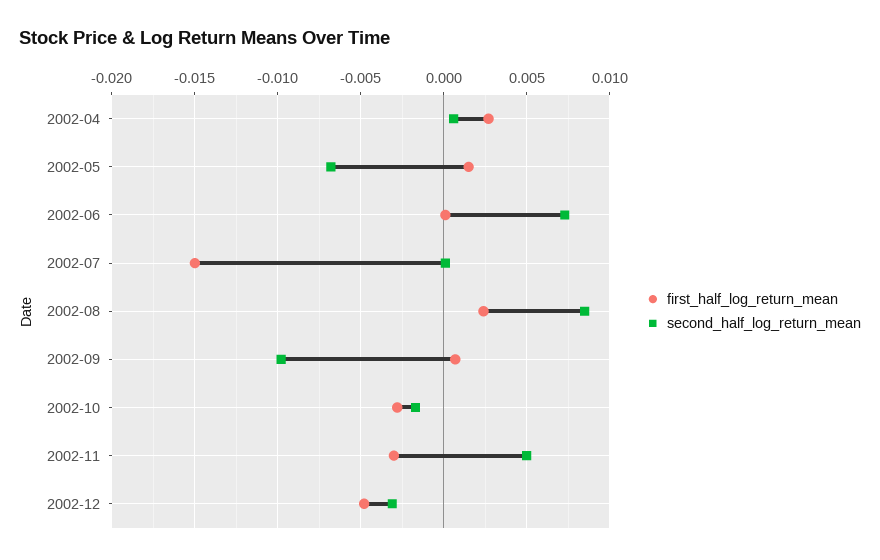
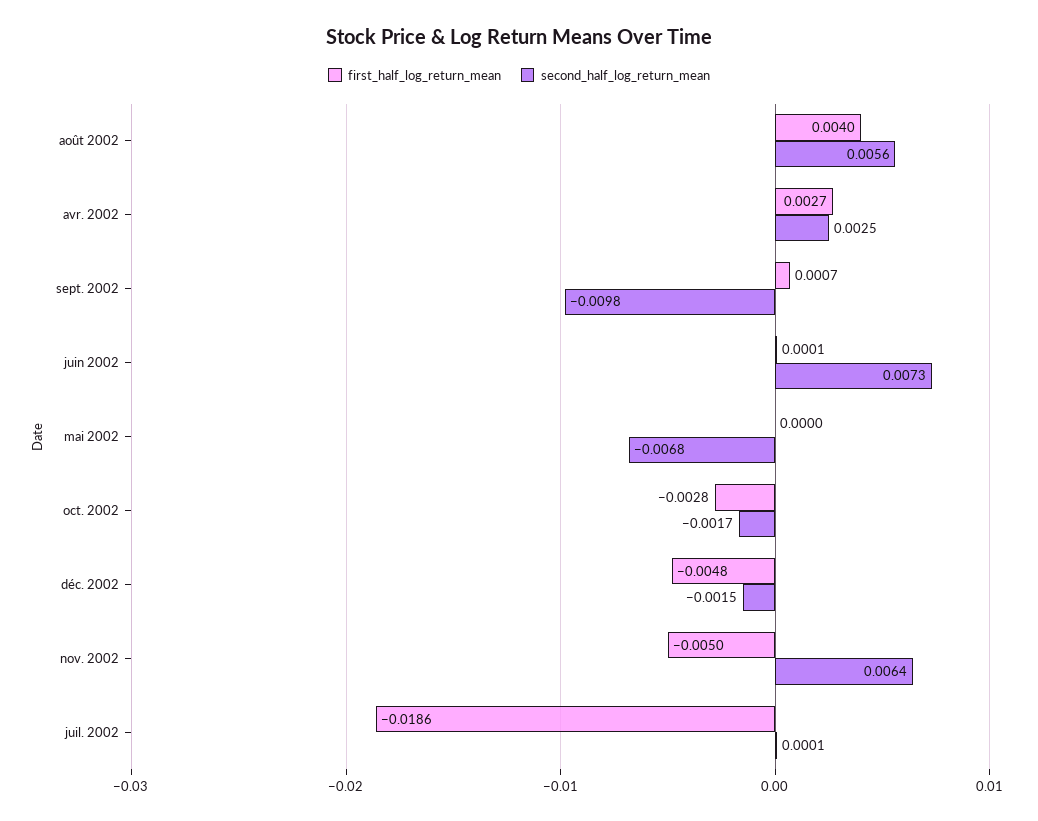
second_half_log_return_mean, 2002-04: 0.0005 -> 0.0025
first_half_log_return_mean, 2002-05: 0.0015 -> 0
first_half_log_return_mean, 2002-07: -0.015 -> -0.0186
first_half_log_return_mean, 2002-08: 0.0025 -> 0.004
second_half_log_return_mean, 2002-08: 0.0085 -> 0.0056
first_half_log_return_mean, 2002-11: -0.003 -> -0.005
second_half_log_return_mean, 2002-11: 0.005 -> 0.0064
second_half_log_return_mean, 2002-12: -0.003 -> -0.0015

